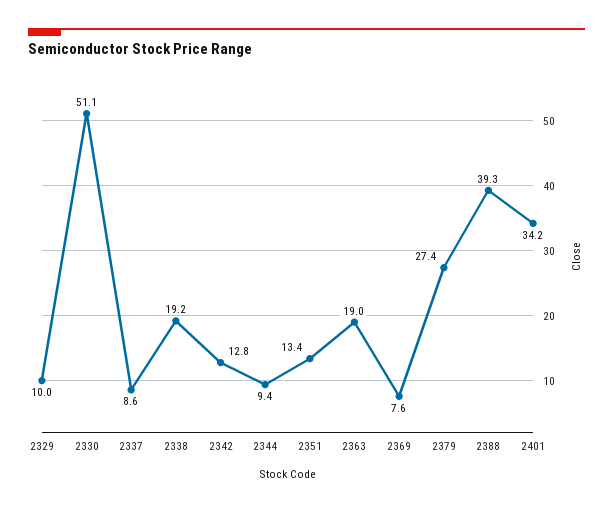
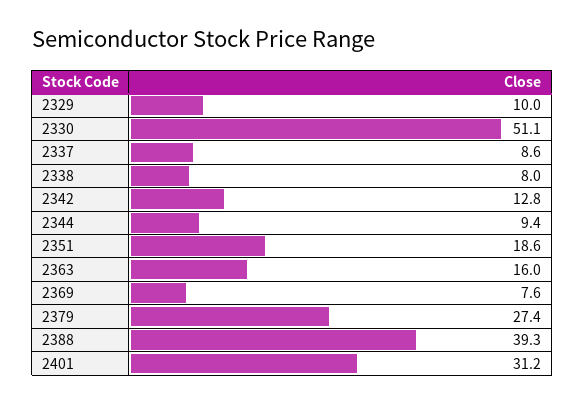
2338: 19.2 -> 8
2351: 13.4 -> 18.6
2363: 19 -> 16
2401: 34.2 -> 31.2

